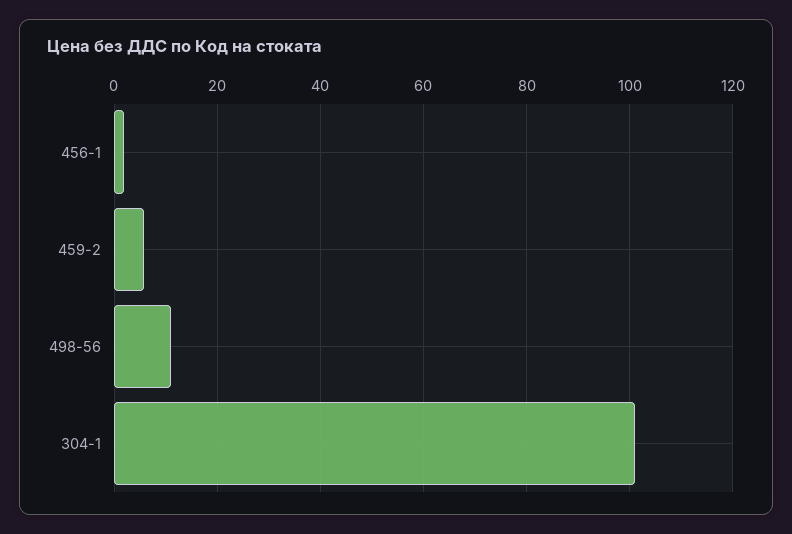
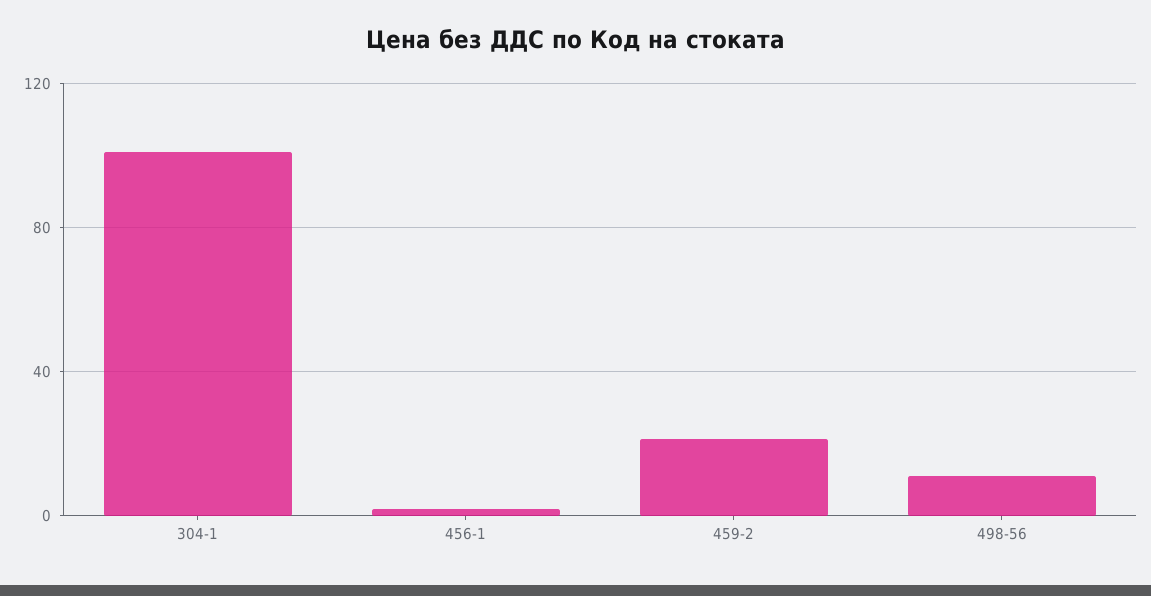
459-2: 6 -> 20

